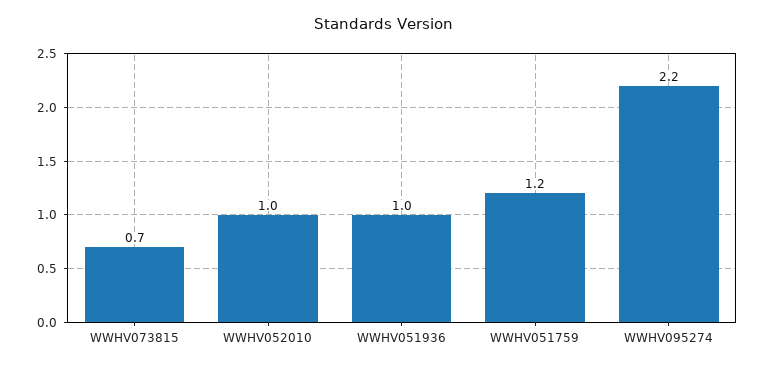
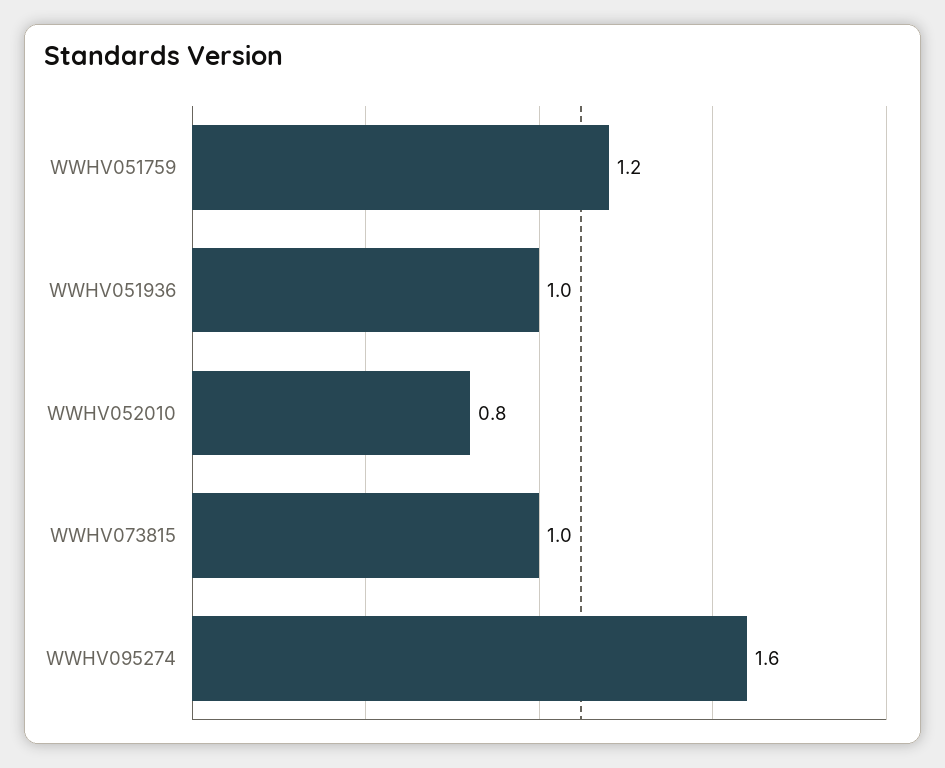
WWHV073815: 0.7 -> 1
WWHV052010: 1 -> 0.8
WWHV095274: 2.2 -> 1.6

